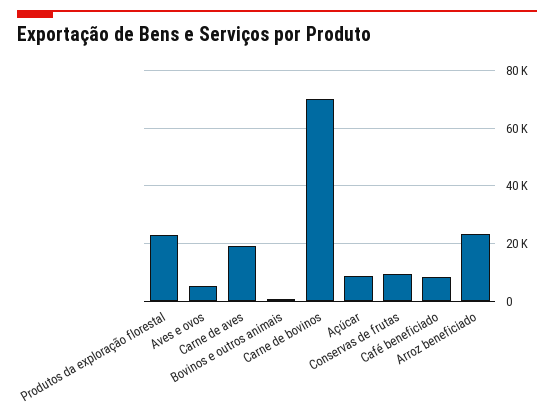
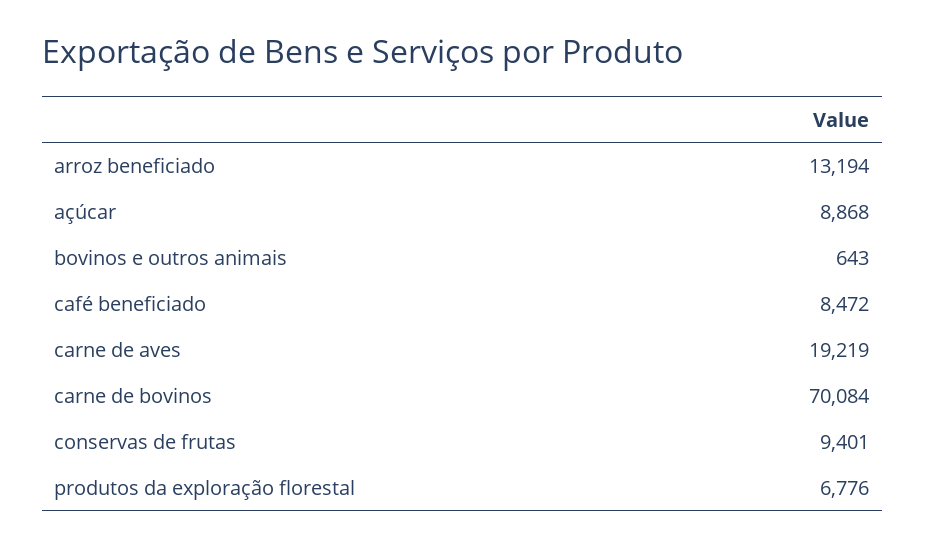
Produtos da exploração florestal: 22500 -> 6776
Aves e ovos: 5000 -> none
Arroz beneficiado: 22500 -> 13194

